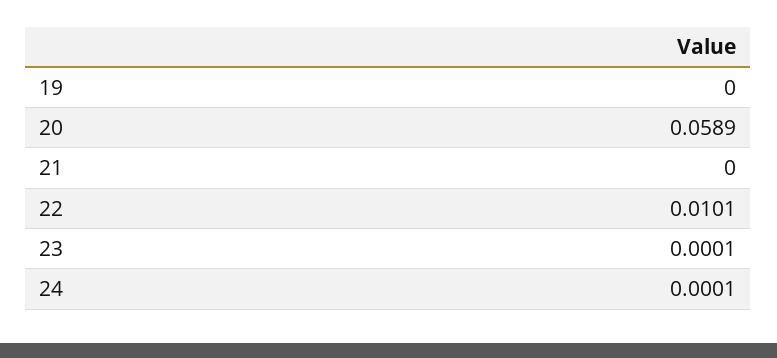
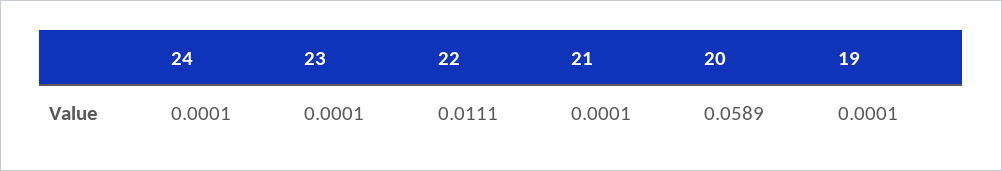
19: 0 -> 0.0001
21: 0 -> 0.0001
22: 0.0101 -> 0.0111

